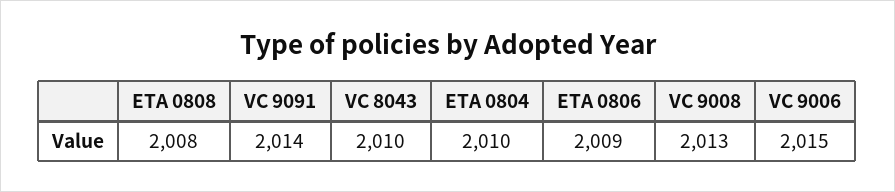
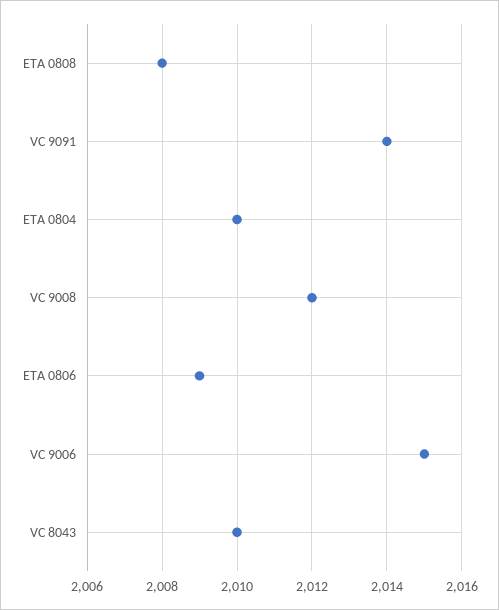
VC 9008: 2013 -> 2012

